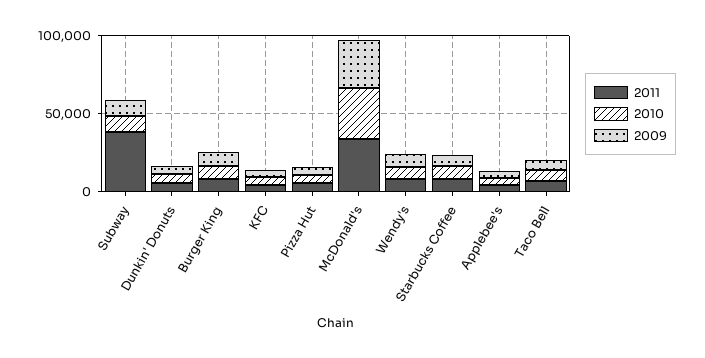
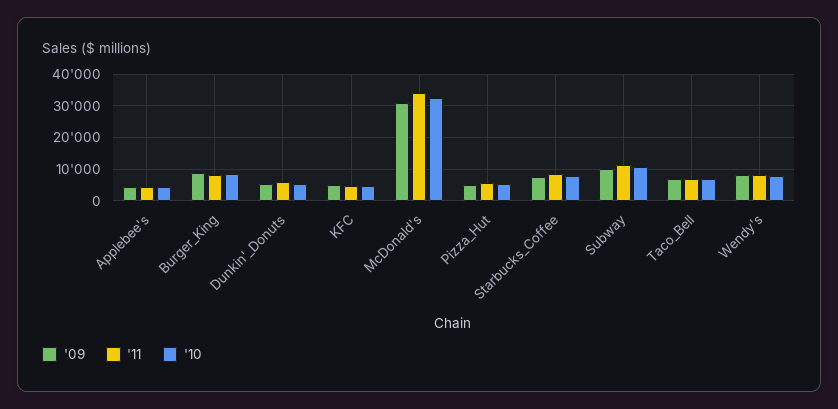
2011, Subway: 40000 -> 12000

